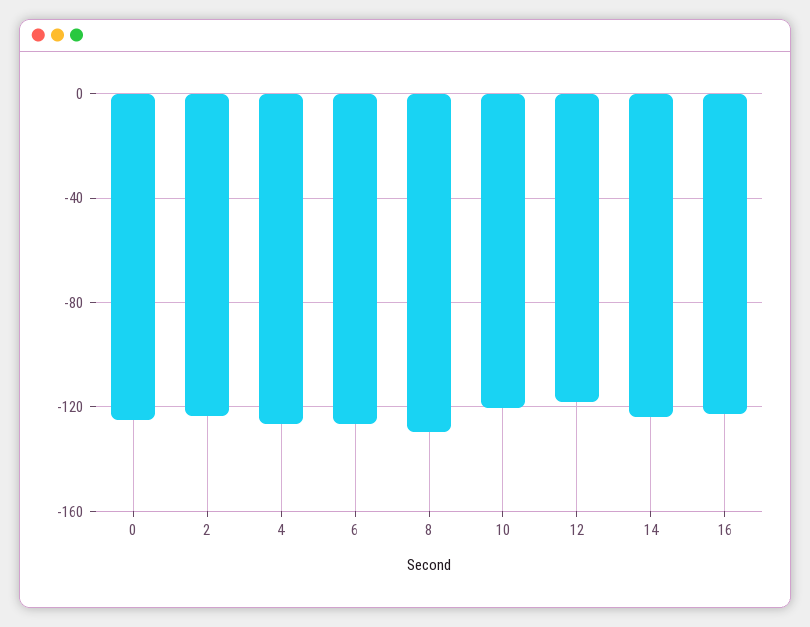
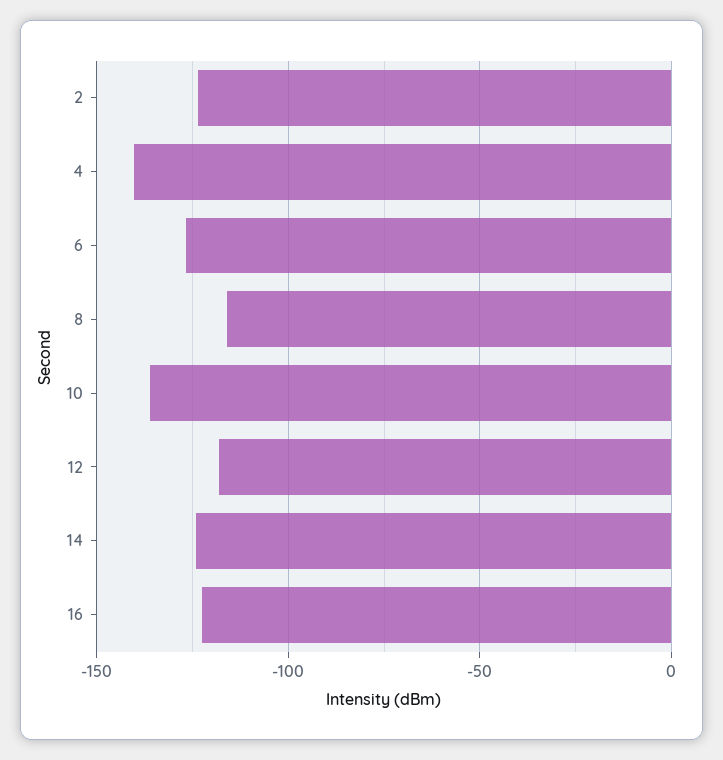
0: -125 -> none
4: -125 -> -140
8: -130 -> -115
10: -120 -> -135

